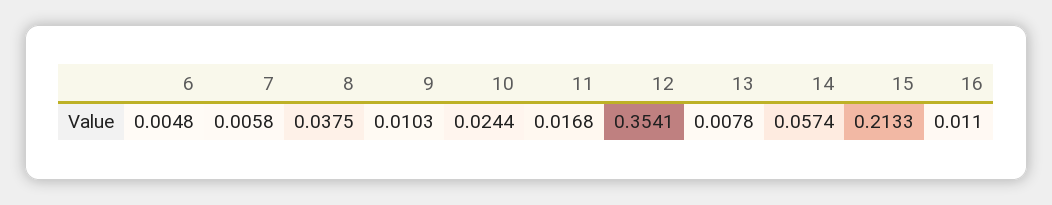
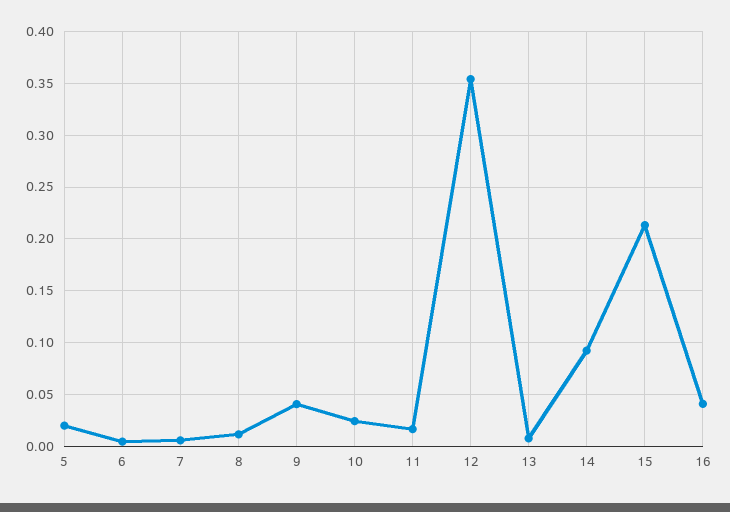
8: 0.0375 -> 0.01
9: 0.0103 -> 0.04
14: 0.0574 -> 0.09
16: 0.011 -> 0.04
5: none -> 0.02

